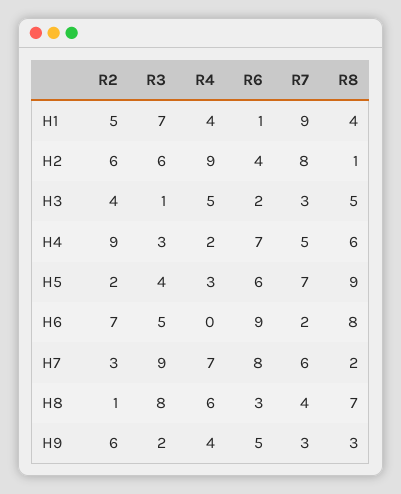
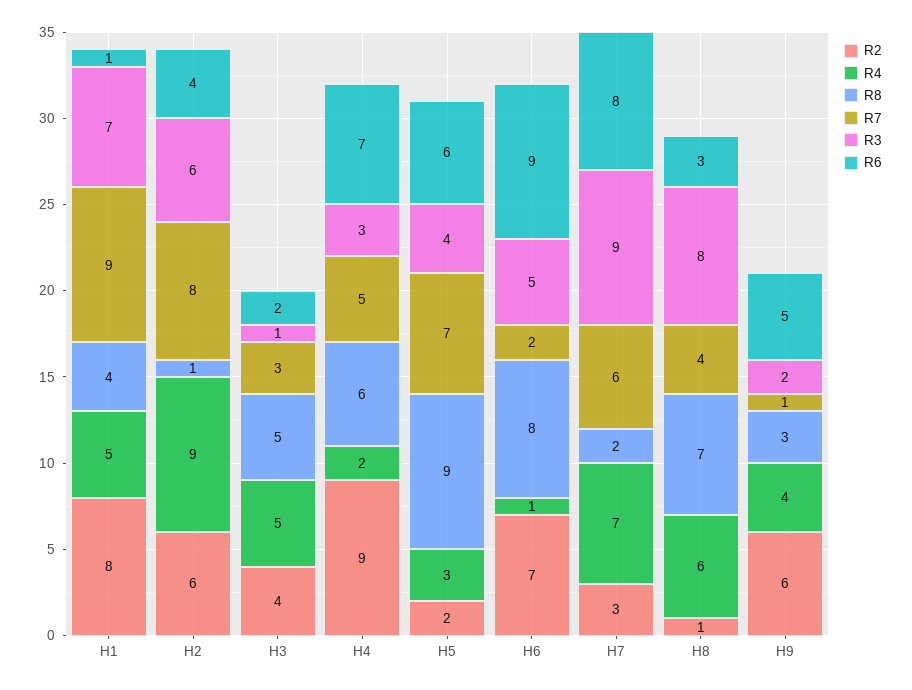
R2, H1: 5 -> 8
R4, H1: 4 -> 5
R4, H6: 0 -> 1
R7, H9: 3 -> 1

